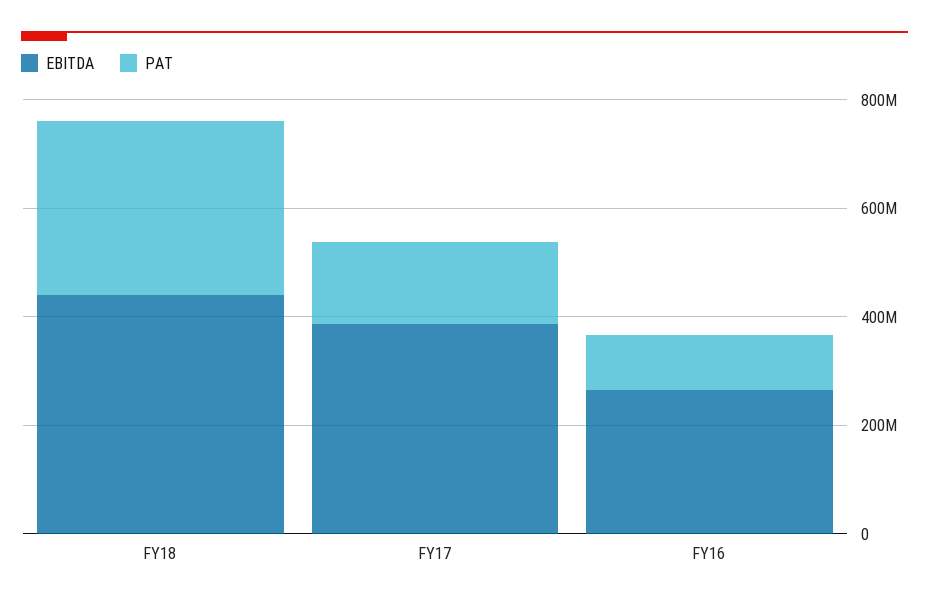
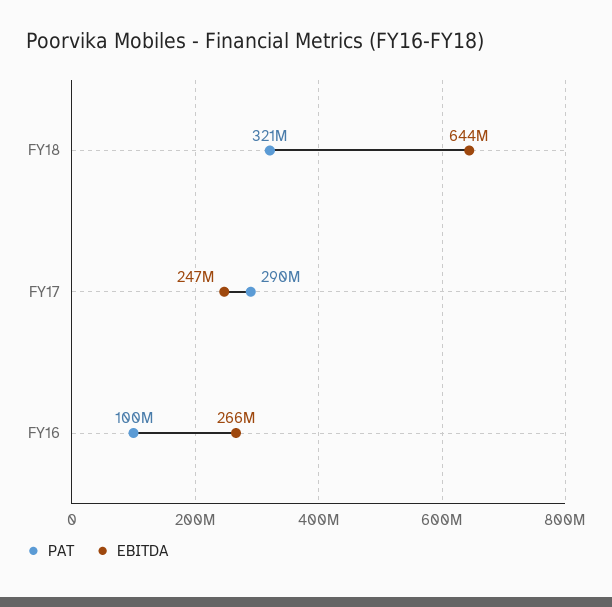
EBITDA, FY18: 450000000 -> 644000000
EBITDA, FY17: 400000000 -> 247000000
PAT, FY17: 150000000 -> 290000000

